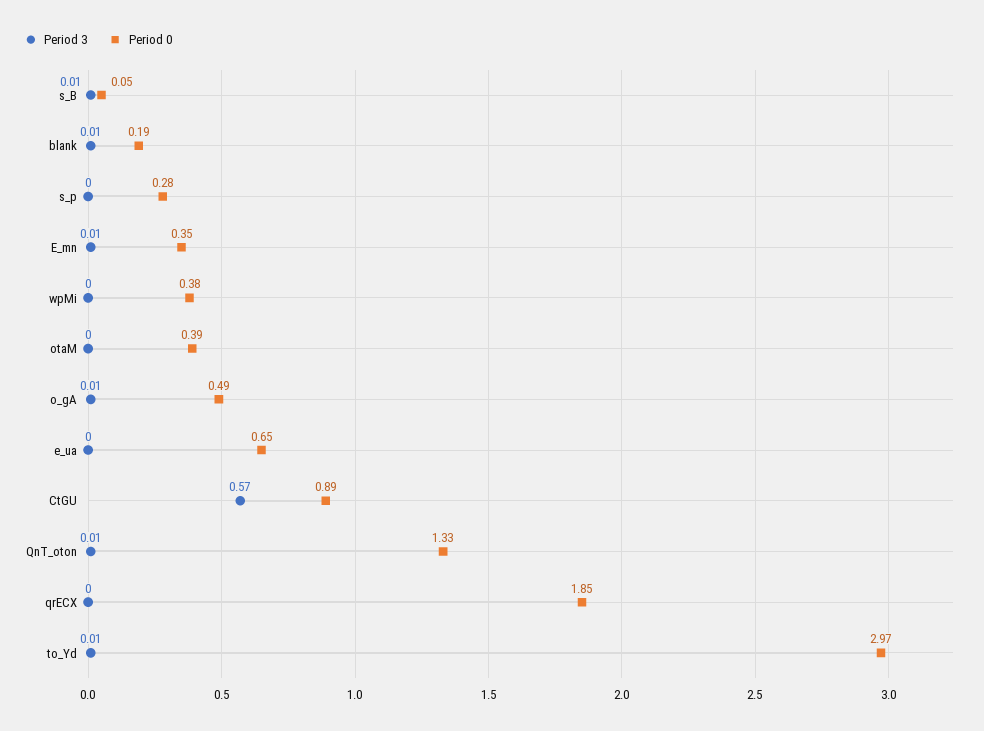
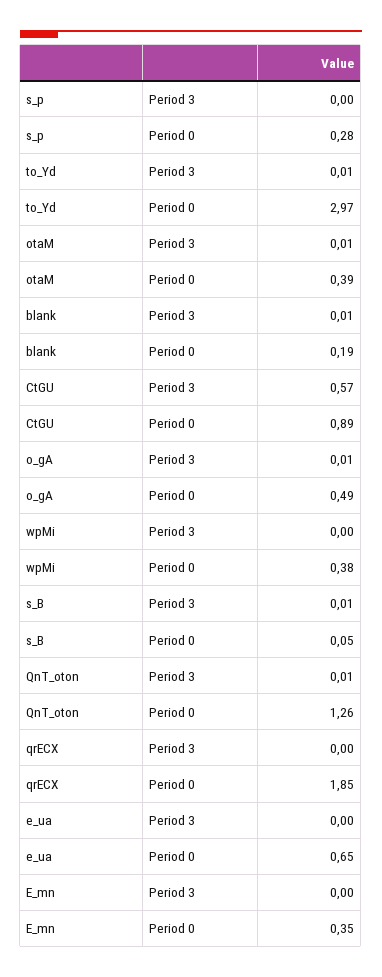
Period 3, E_mn: 0.01 -> 0
Period 3, otaM: 0 -> 0.01
Period 0, QnT_oton: 1.33 -> 1.26

